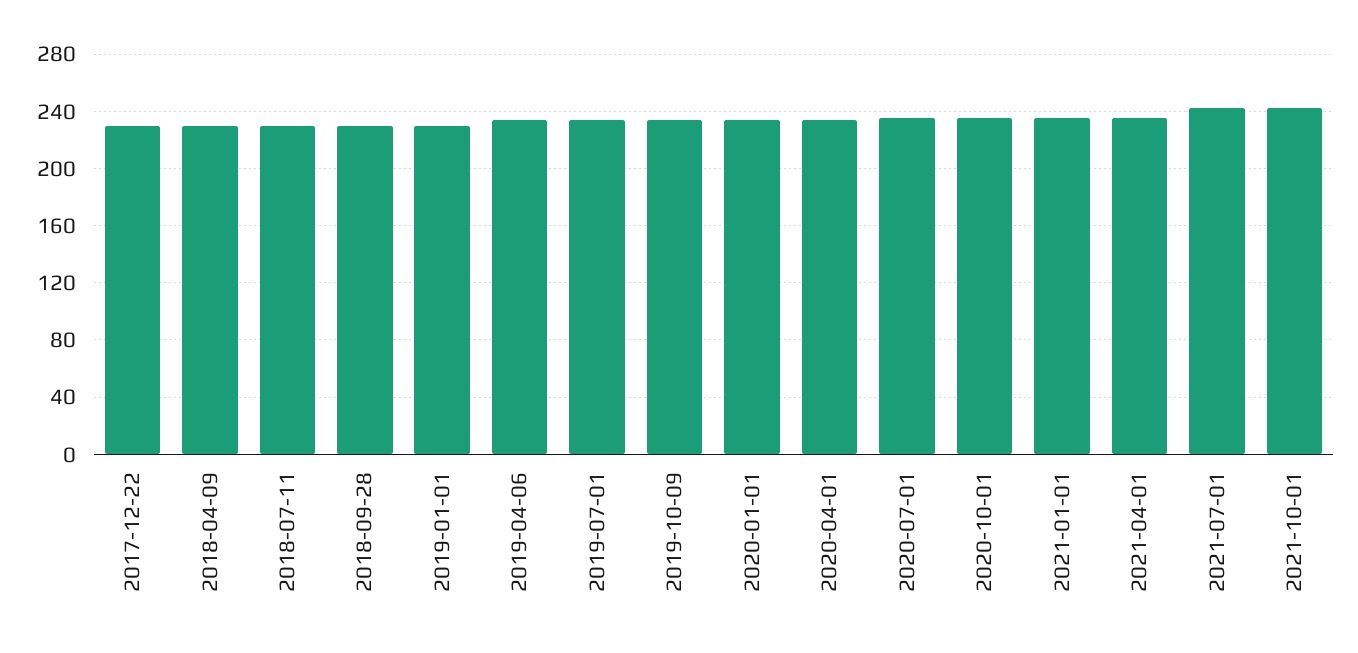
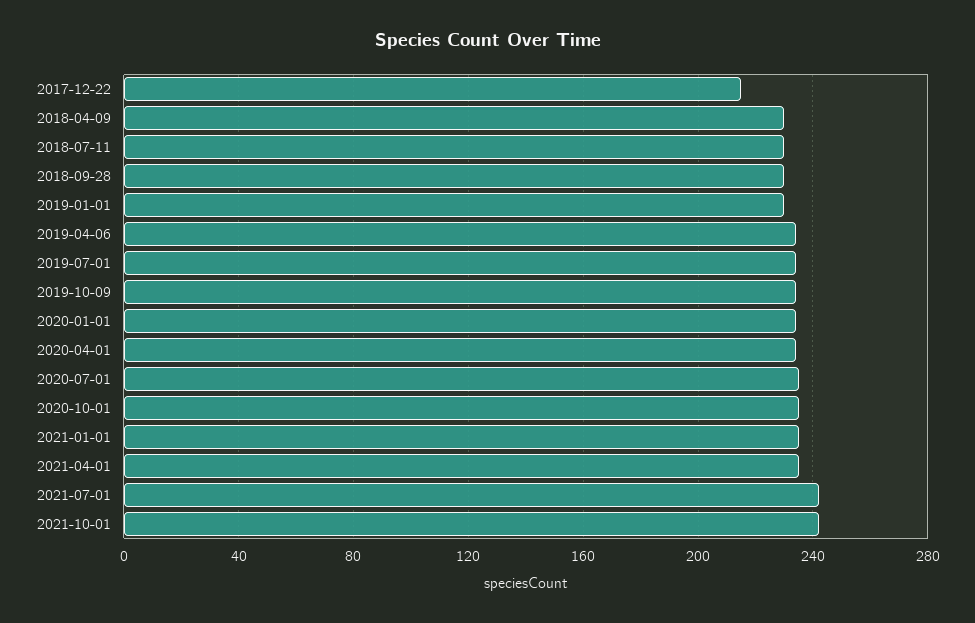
2017-12-22: 230 -> 215

